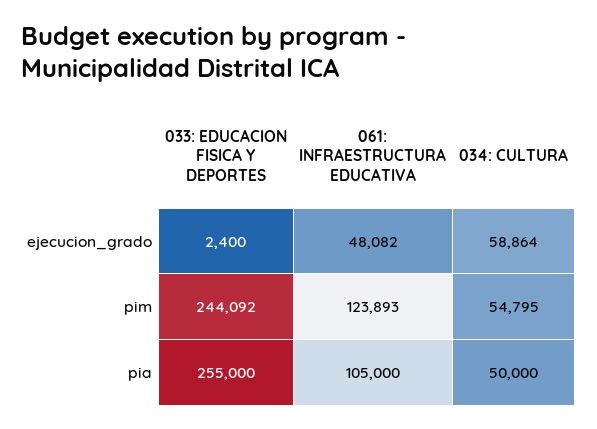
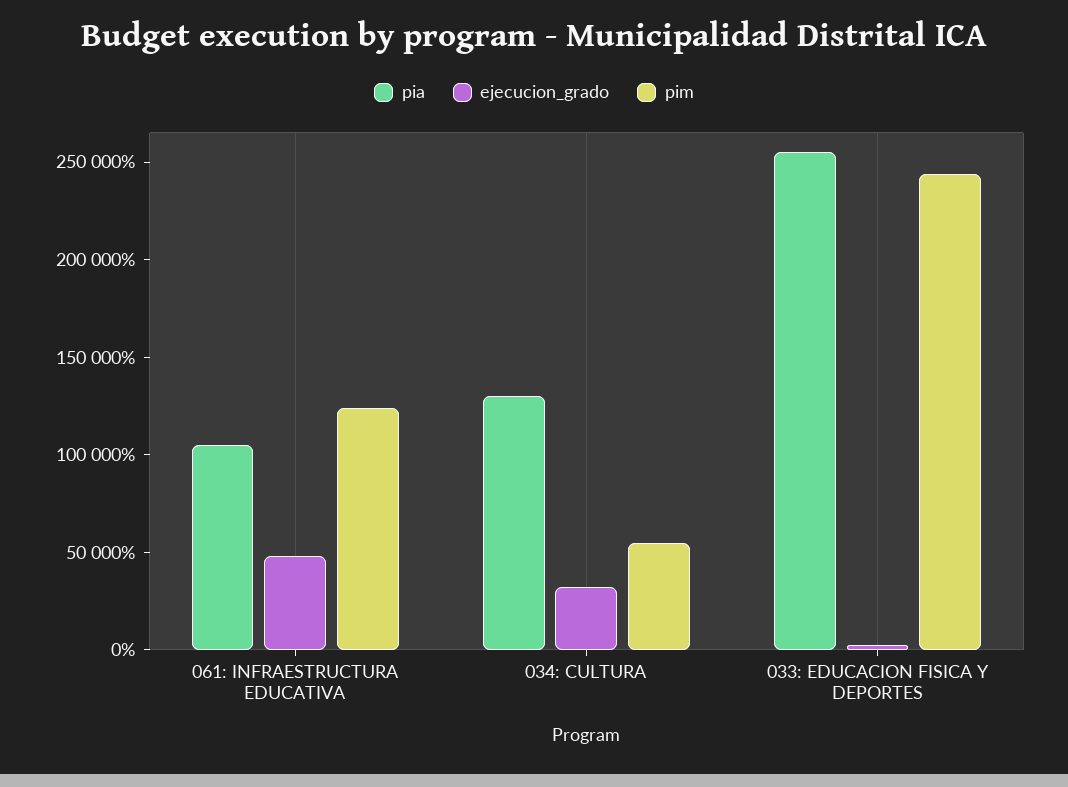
ejecucion_grado, 034: CULTURA: 58864 -> 30000
pia, 034: CULTURA: 50000 -> 130000

